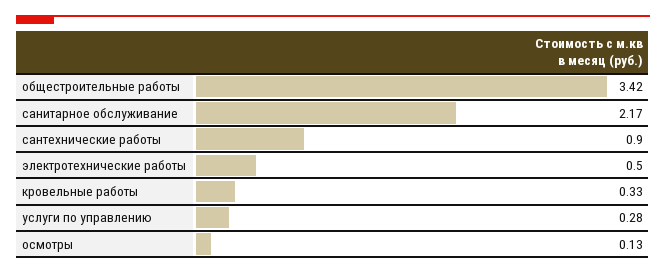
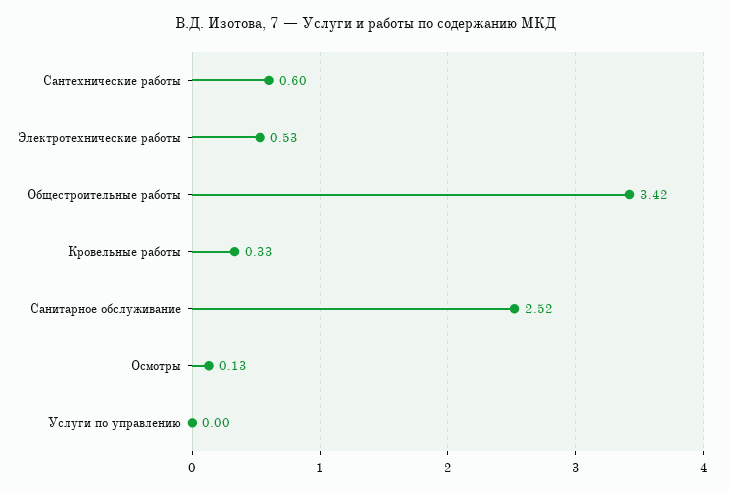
санитарное обслуживание: 2.17 -> 2.52
сантехнические работы: 0.9 -> 0.6
электротехнические работы: 0.5 -> 0.53
услуги по управлению: 0.28 -> 0

